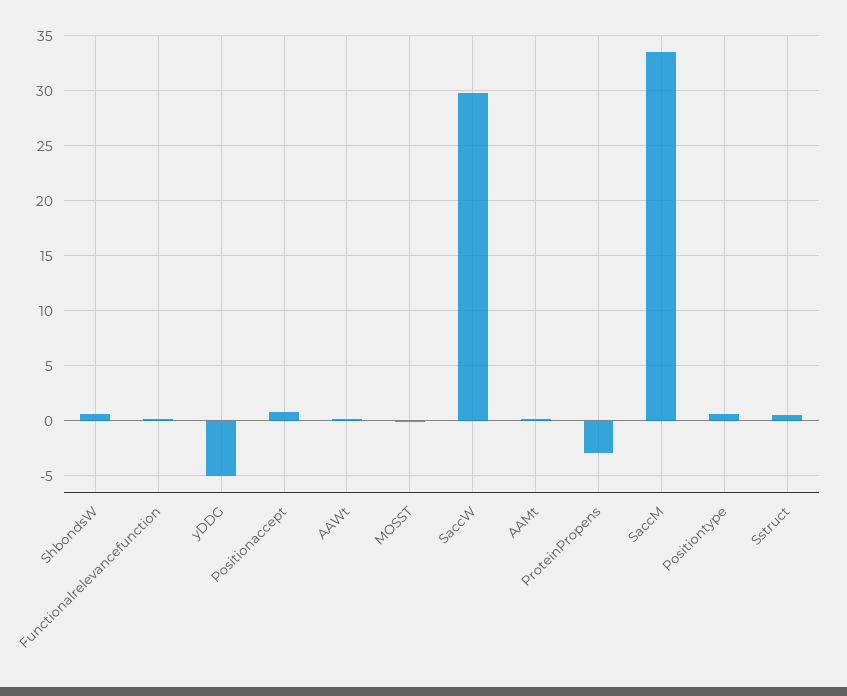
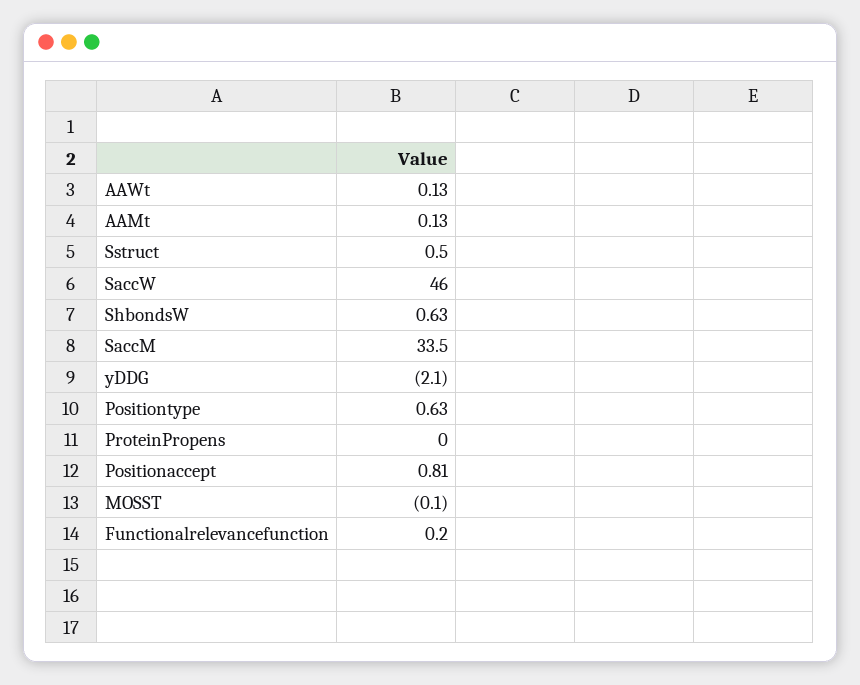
yDDG: -5 -> -2.1
SaccW: 30 -> 46
ProteinPropens: -3 -> 0

